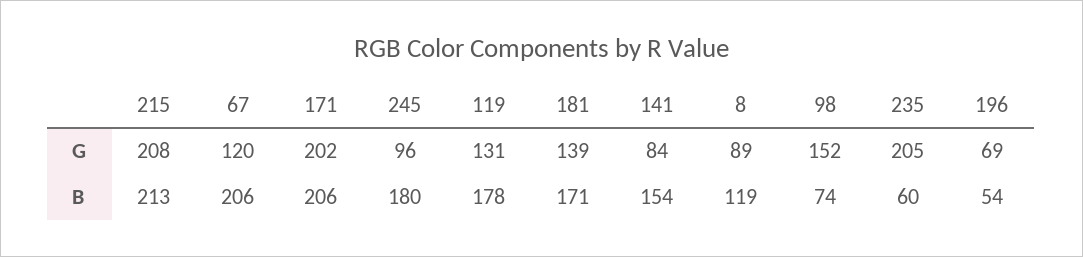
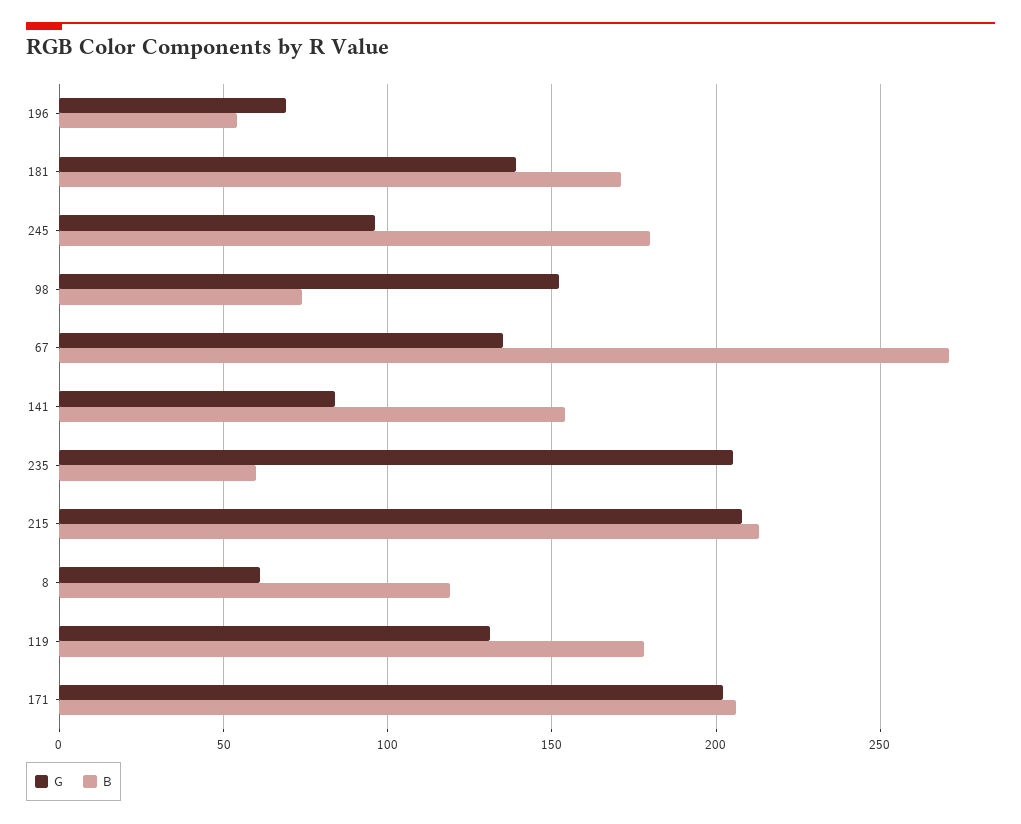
G, 67: 120 -> 135
G, 8: 89 -> 60
B, 67: 206 -> 270

